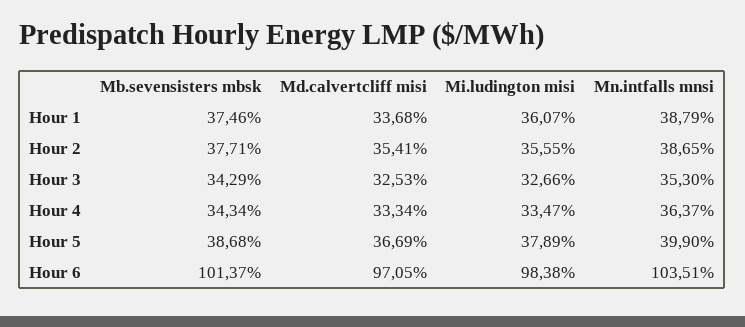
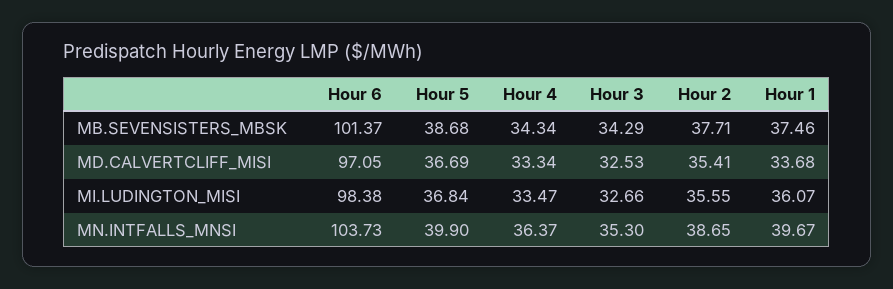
Mn.intfalls mnsi, Hour 1: 38.79 -> 39.67
Mi.ludington misi, Hour 5: 37.89 -> 36.84
Mn.intfalls mnsi, Hour 6: 103.51 -> 103.73

